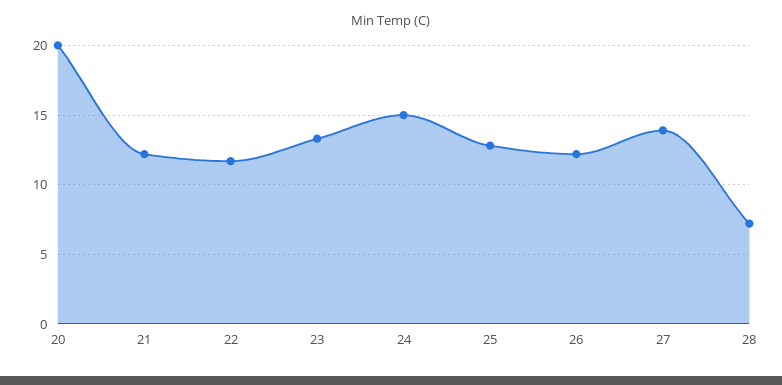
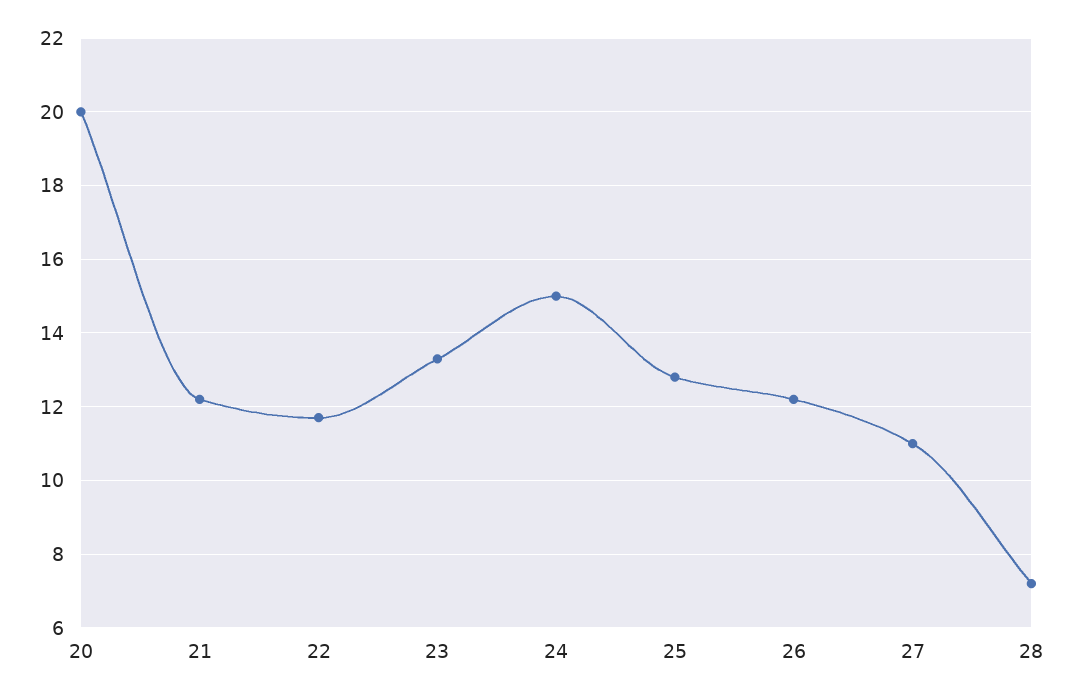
27: 14 -> 11

